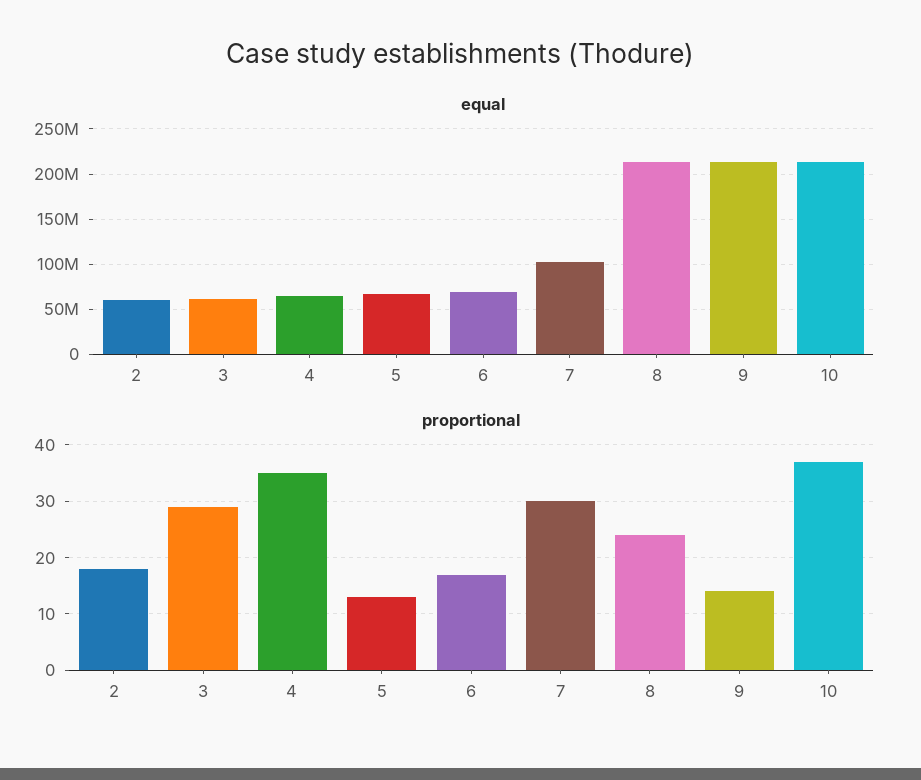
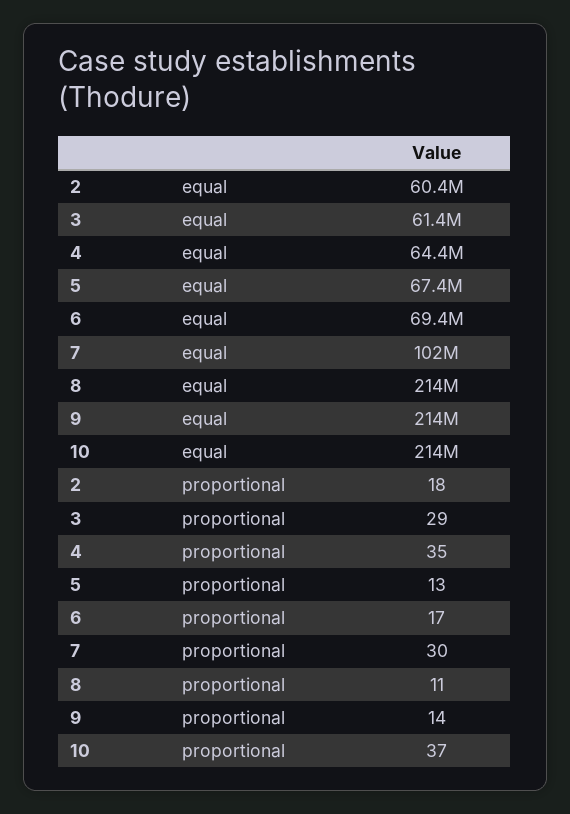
proportional, 8: 25 -> 11

